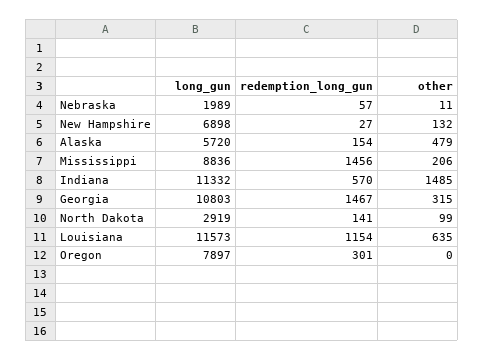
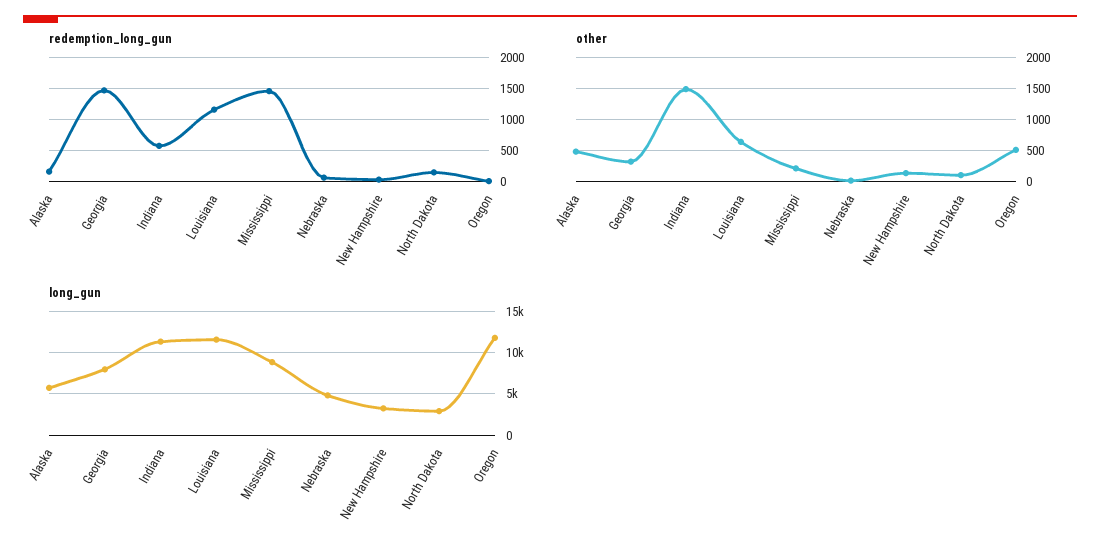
long_gun, Nebraska: 1989 -> 5000
long_gun, New Hampshire: 6898 -> 3000
long_gun, Georgia: 10803 -> 8000
long_gun, Oregon: 7897 -> 12000
redemption_long_gun, Oregon: 301 -> 0
other, Oregon: 0 -> 500

